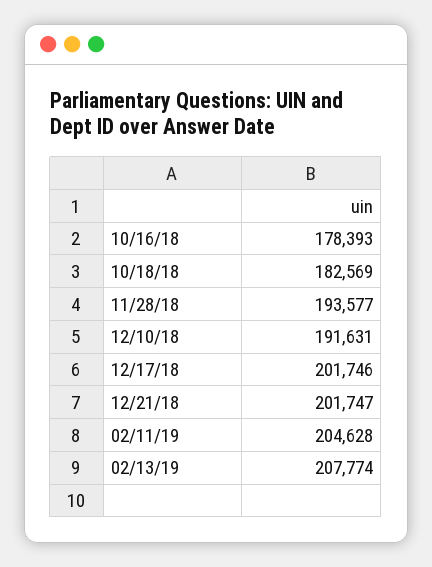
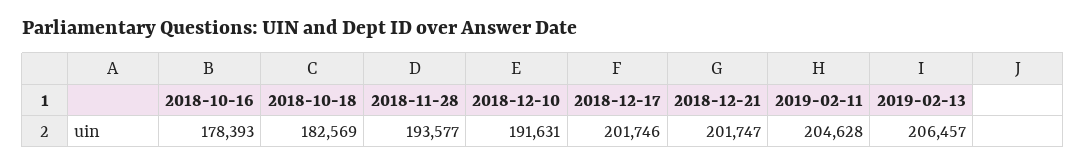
02/13/19: 207774 -> 206457

